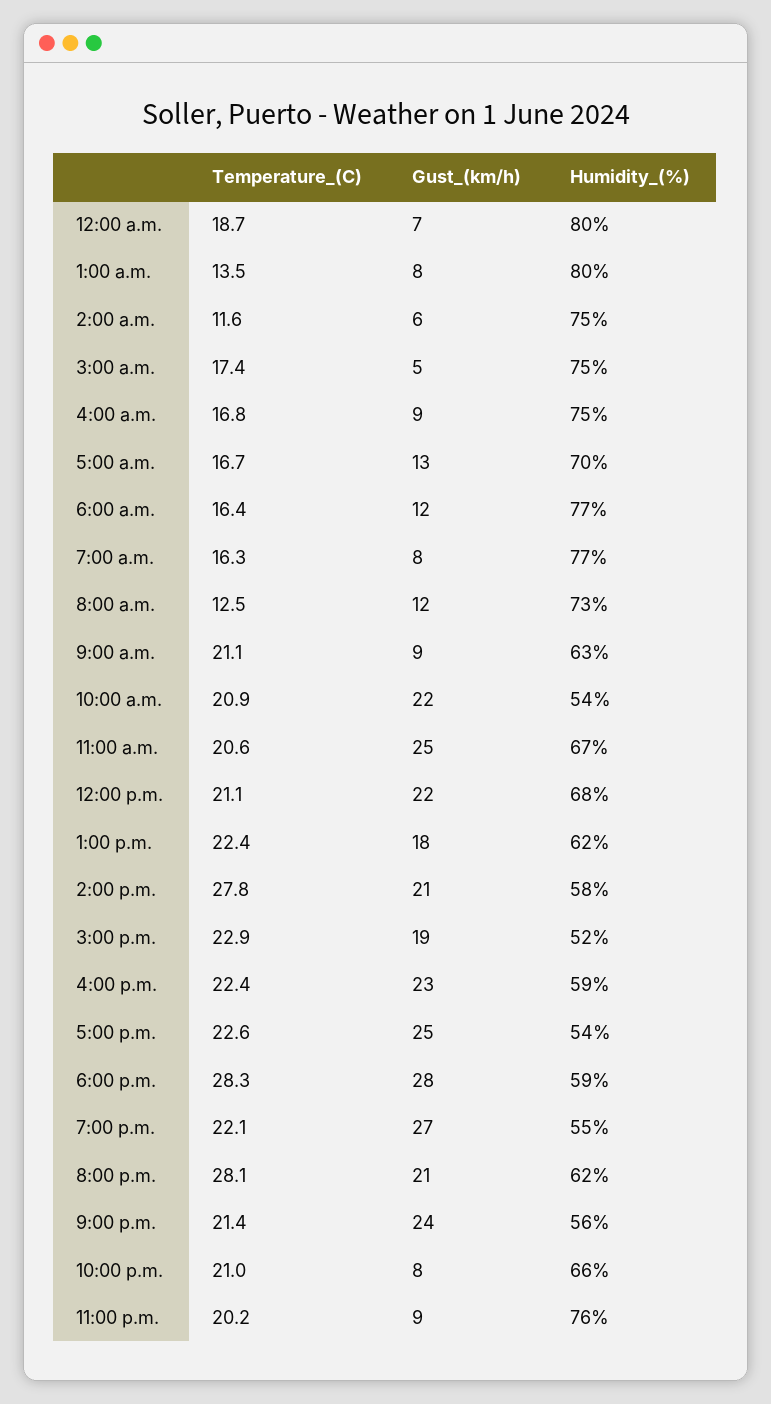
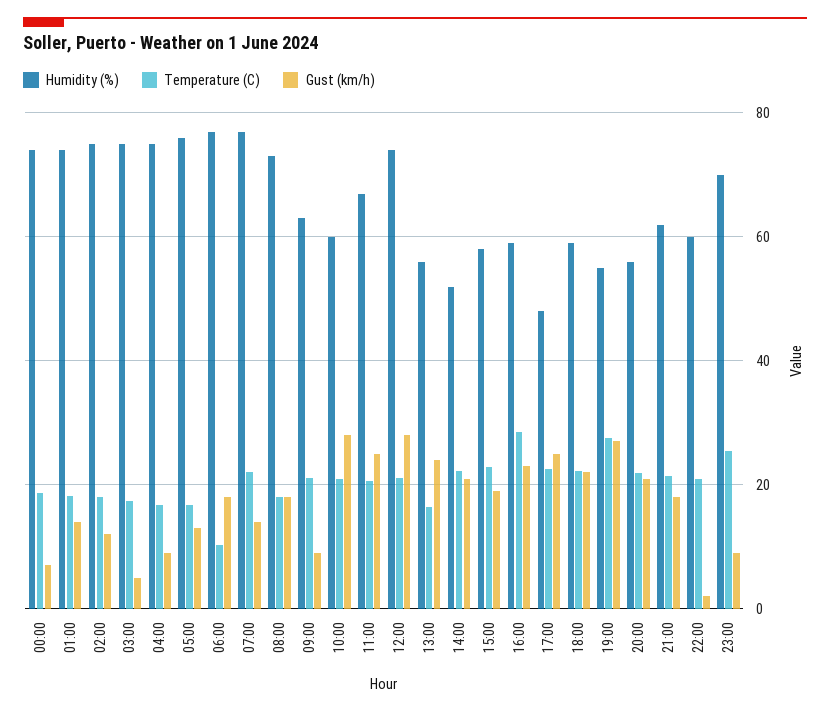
Humidity_(%), 12:00 a.m.: 80 -> 74
Temperature_(C), 1:00 a.m.: 13.5 -> 18
Gust_(km/h), 1:00 a.m.: 8 -> 14
Humidity_(%), 1:00 a.m.: 80 -> 74
Temperature_(C), 2:00 a.m.: 11.6 -> 18
Gust_(km/h), 2:00 a.m.: 6 -> 12
Humidity_(%), 5:00 a.m.: 70 -> 76
Temperature_(C), 6:00 a.m.: 16.4 -> 10
Gust_(km/h), 6:00 a.m.: 12 -> 18
Temperature_(C), 7:00 a.m.: 16.3 -> 22
Gust_(km/h), 7:00 a.m.: 8 -> 14
Temperature_(C), 8:00 a.m.: 12.5 -> 18
Gust_(km/h), 8:00 a.m.: 12 -> 18
Gust_(km/h), 10:00 a.m.: 22 -> 28
Humidity_(%), 10:00 a.m.: 54 -> 60
Gust_(km/h), 12:00 p.m.: 22 -> 28
Humidity_(%), 12:00 p.m.: 68 -> 74
Temperature_(C), 1:00 p.m.: 22.4 -> 16
Gust_(km/h), 1:00 p.m.: 18 -> 24
Humidity_(%), 1:00 p.m.: 62 -> 56
Temperature_(C), 2:00 p.m.: 27.8 -> 22
Humidity_(%), 2:00 p.m.: 58 -> 52
Humidity_(%), 3:00 p.m.: 52 -> 58
Temperature_(C), 4:00 p.m.: 22.4 -> 28
Humidity_(%), 5:00 p.m.: 54 -> 48
Temperature_(C), 6:00 p.m.: 28.3 -> 22
Gust_(km/h), 6:00 p.m.: 28 -> 22
Temperature_(C), 7:00 p.m.: 22.1 -> 28
Temperature_(C), 8:00 p.m.: 28.1 -> 22
Humidity_(%), 8:00 p.m.: 62 -> 56
Gust_(km/h), 9:00 p.m.: 24 -> 18
Humidity_(%), 9:00 p.m.: 56 -> 62
Gust_(km/h), 10:00 p.m.: 8 -> 2
Humidity_(%), 10:00 p.m.: 66 -> 60
Temperature_(C), 11:00 p.m.: 20.2 -> 26
Humidity_(%), 11:00 p.m.: 76 -> 70

